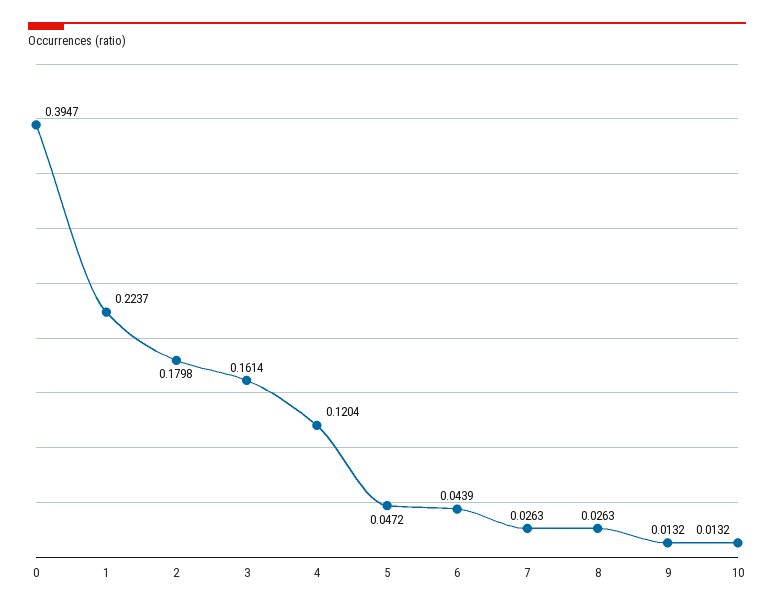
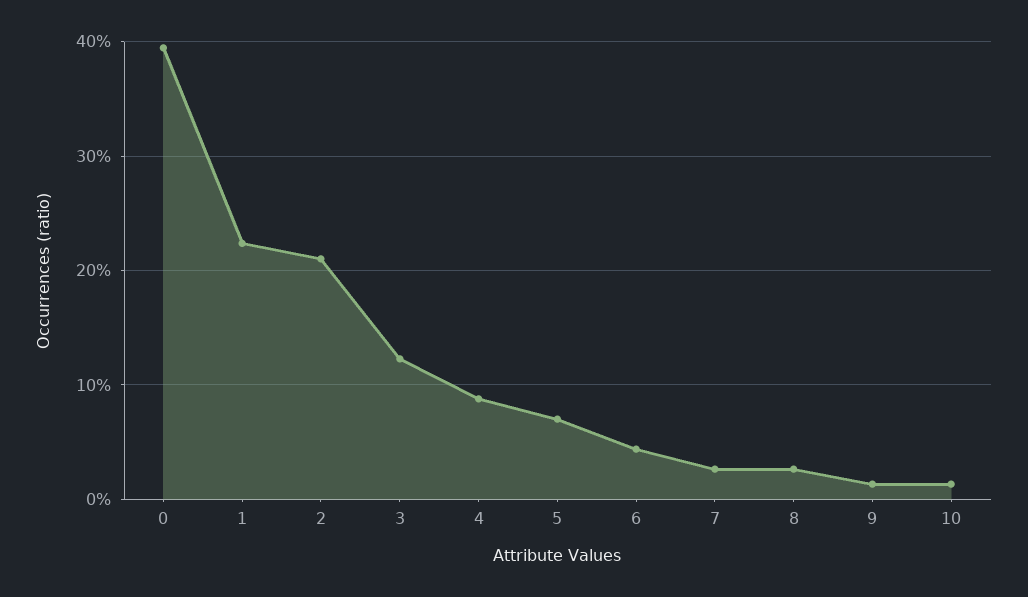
2: 0.1798 -> 0.21
3: 0.1614 -> 0.12
4: 0.1204 -> 0.09
5: 0.0472 -> 0.07

